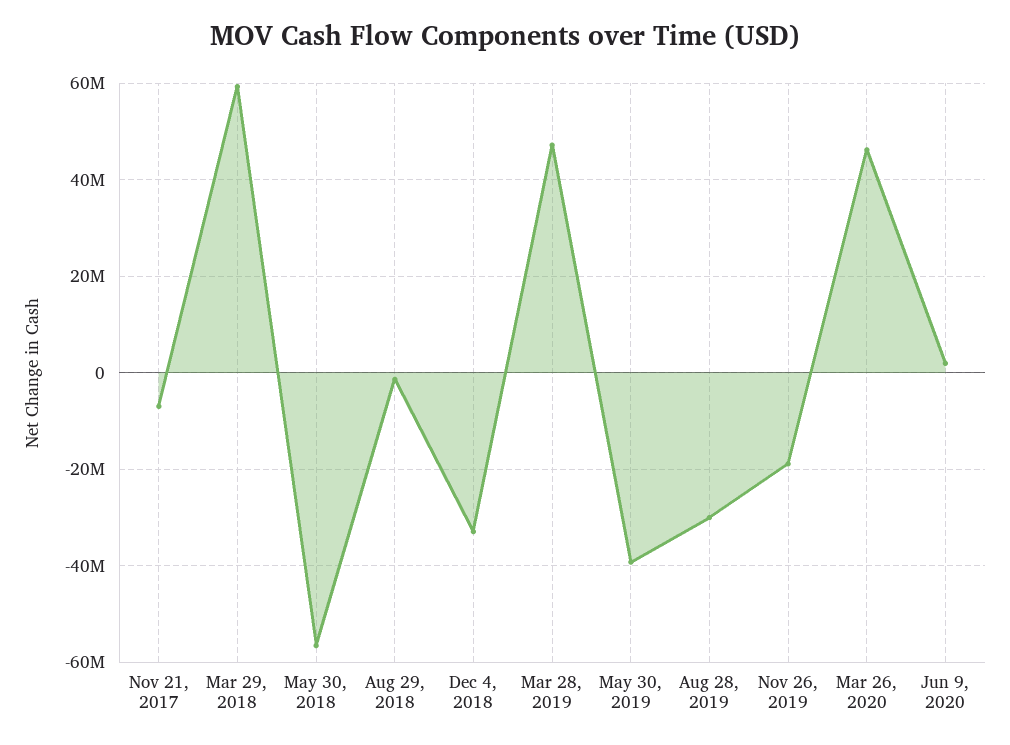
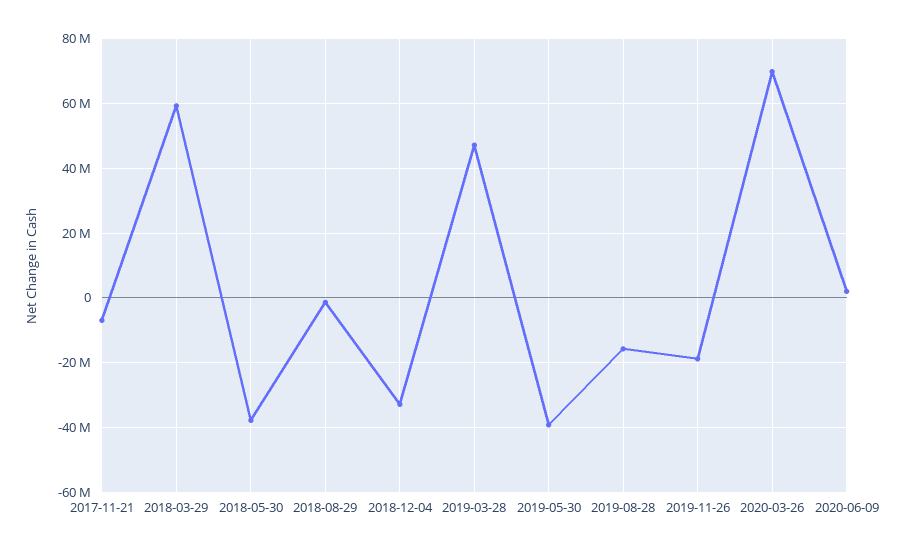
May 30, 2018: -56000000 -> -38000000
Aug 28, 2019: -30000000 -> -16000000
Mar 26, 2020: 46000000 -> 70000000

